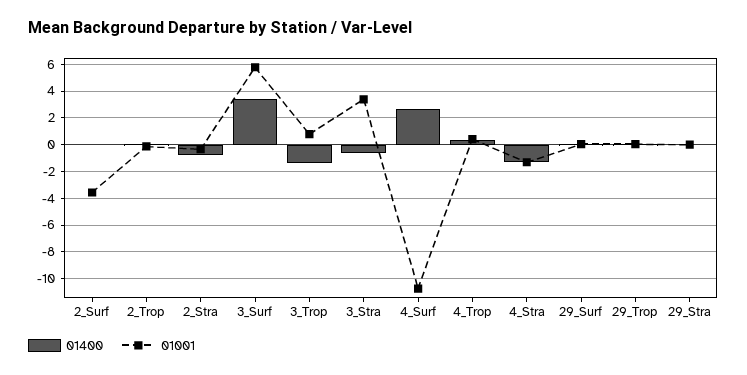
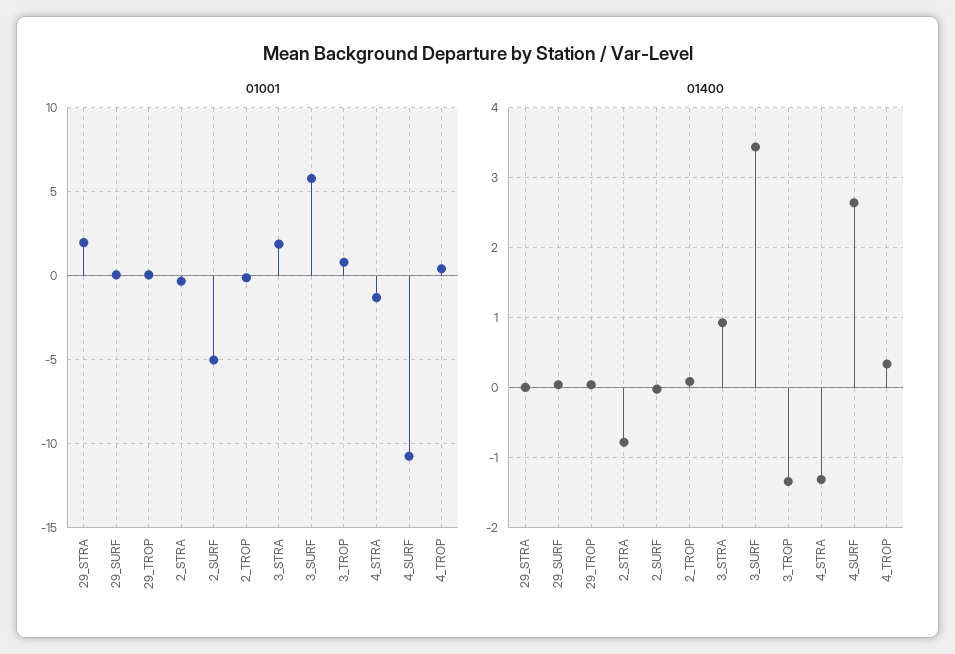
01001, 2_Surf: -3.5 -> -5
01400, 3_Stra: -0.5 -> 0.9
01001, 3_Stra: 3.5 -> 2
01001, 29_Stra: 0 -> 2

